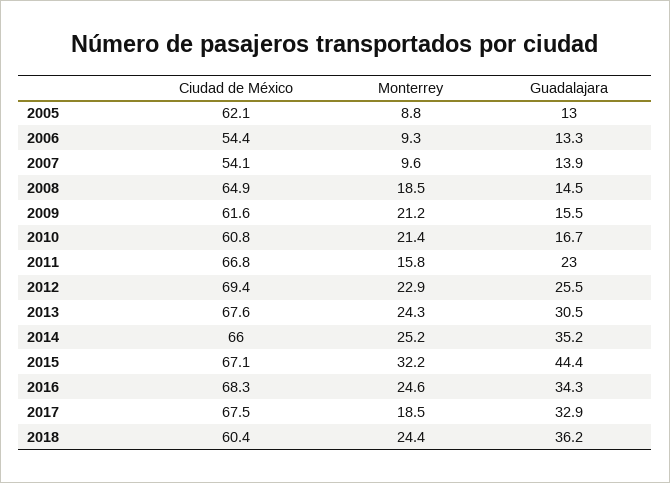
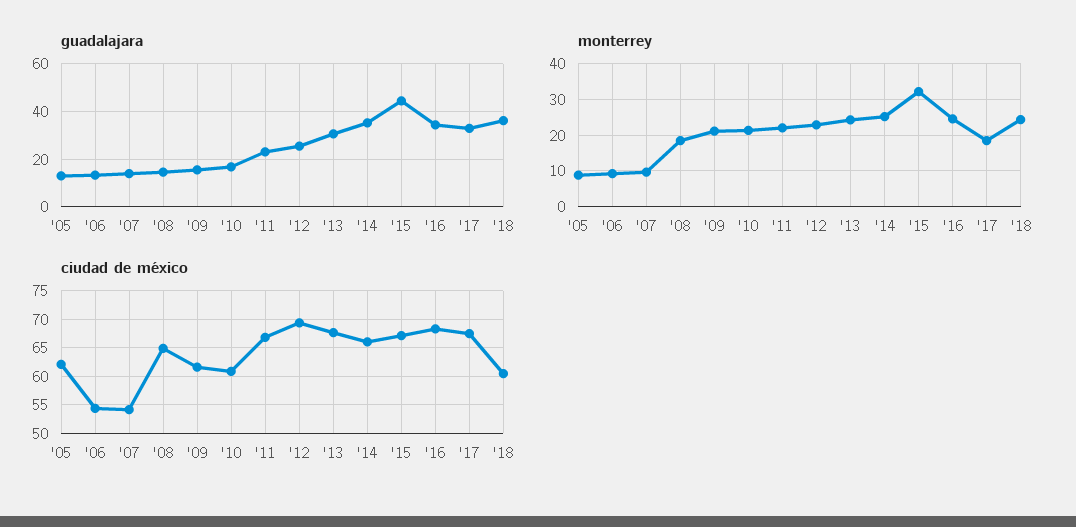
Monterrey, 2011: 15.8 -> 22

